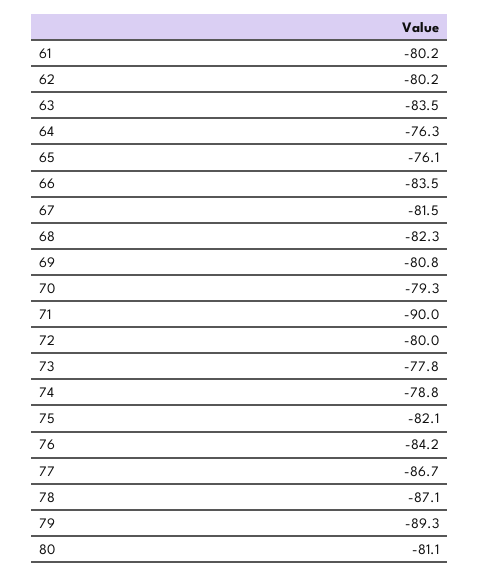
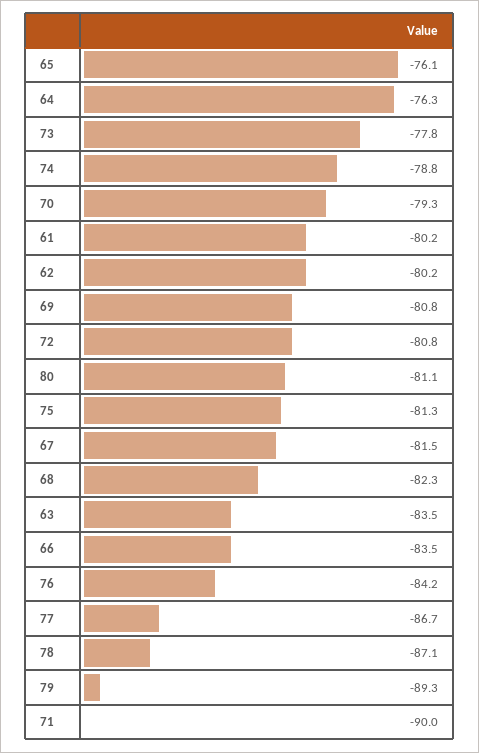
72: -80 -> -80.8
75: -82.1 -> -81.3

